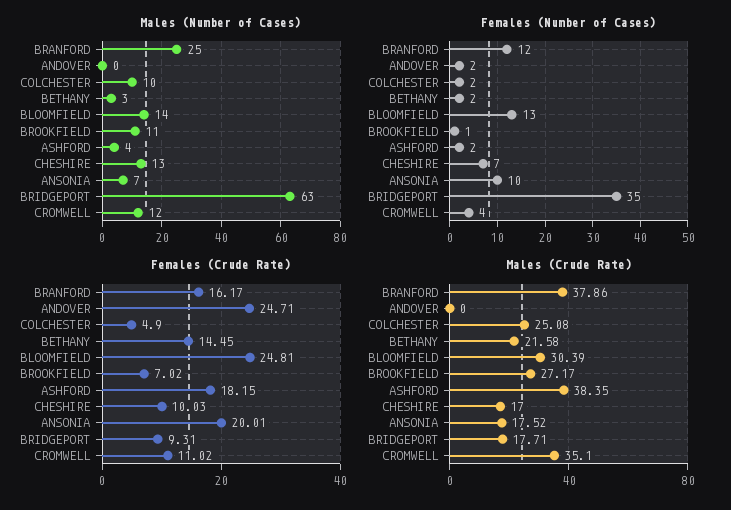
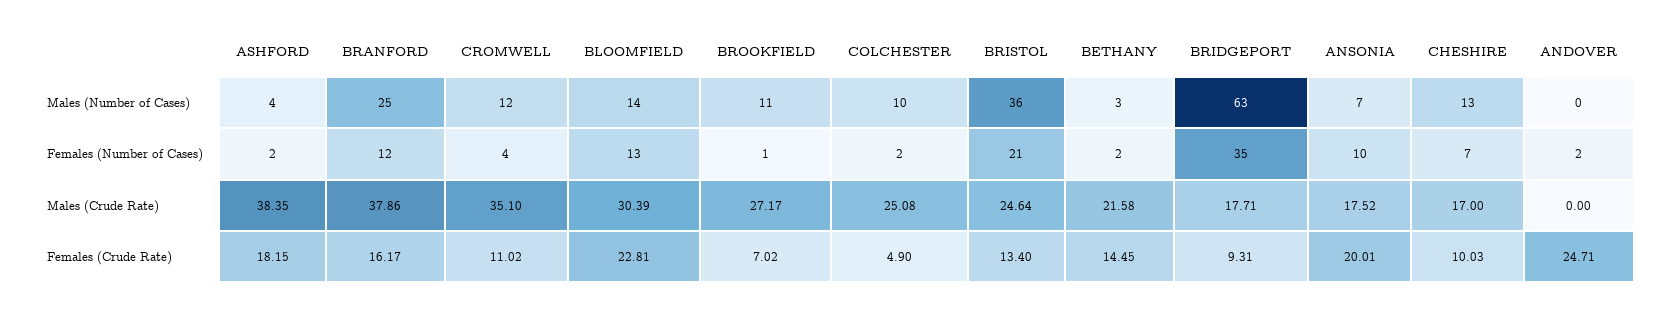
Females (Crude Rate), BLOOMFIELD: 24.81 -> 22.81
Males (Number of Cases), BRISTOL: none -> 36
Females (Number of Cases), BRISTOL: none -> 21
Males (Crude Rate), BRISTOL: none -> 24.64
Females (Crude Rate), BRISTOL: none -> 13.4

